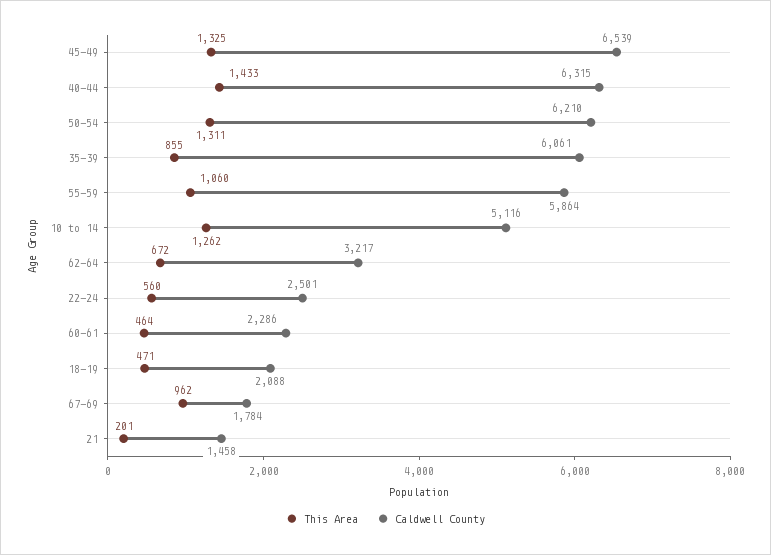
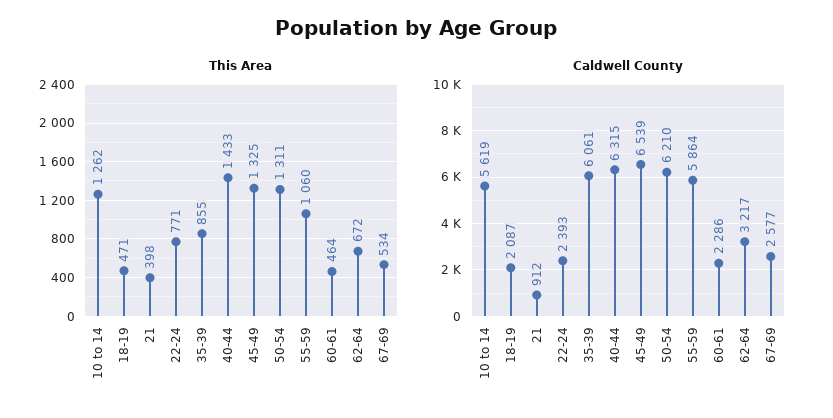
Caldwell County, 10 to 14: 5116 -> 5619
This Area, 22-24: 560 -> 771
Caldwell County, 22-24: 2501 -> 2393
Caldwell County, 18-19: 2088 -> 2087
This Area, 67-69: 962 -> 534
Caldwell County, 67-69: 1784 -> 2577
This Area, 21: 201 -> 398
Caldwell County, 21: 1458 -> 912

